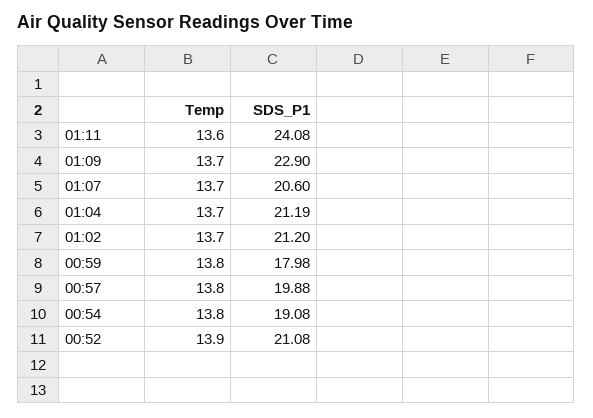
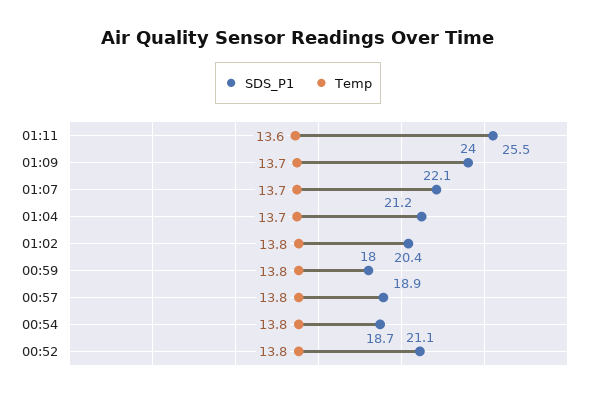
SDS_P1, 01:11: 24.08 -> 25.5
SDS_P1, 01:09: 22.9 -> 24
SDS_P1, 01:07: 20.6 -> 22.1
Temp, 01:02: 13.7 -> 13.8
SDS_P1, 01:02: 21.2 -> 20.4
SDS_P1, 00:57: 19.88 -> 18.9
SDS_P1, 00:54: 19.08 -> 18.7
Temp, 00:52: 13.9 -> 13.8

